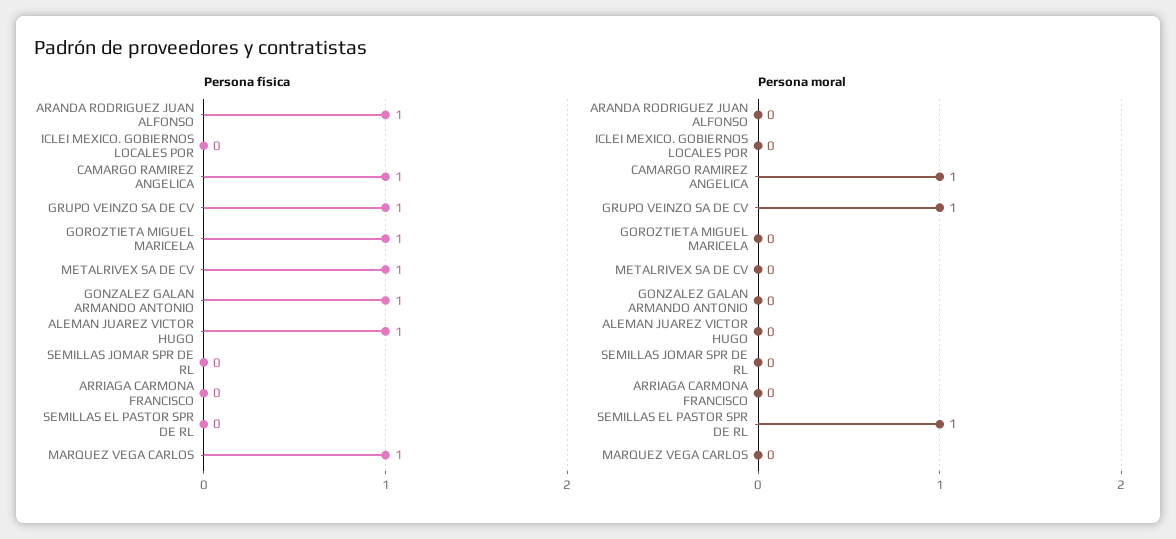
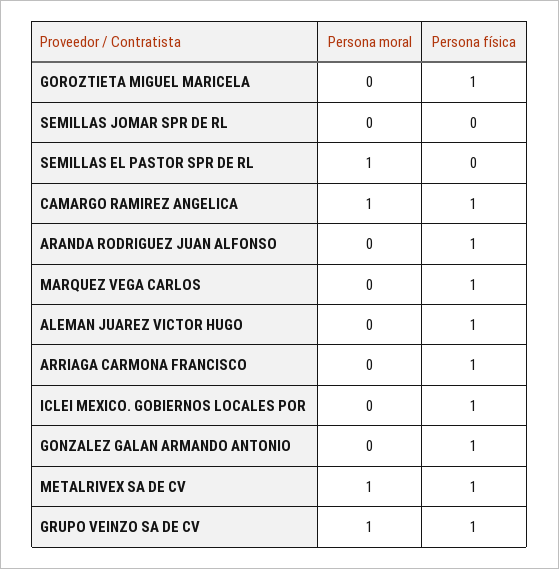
Persona física, ICLEI MEXICO. GOBIERNOS LOCALES POR: 0 -> 1
Persona física, ARRIAGA CARMONA FRANCISCO: 0 -> 1
Persona moral, METALRIVEX SA DE CV: 0 -> 1

